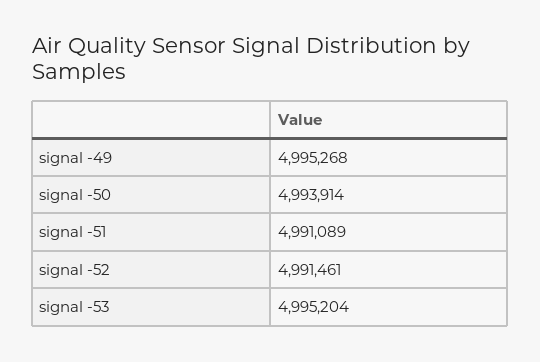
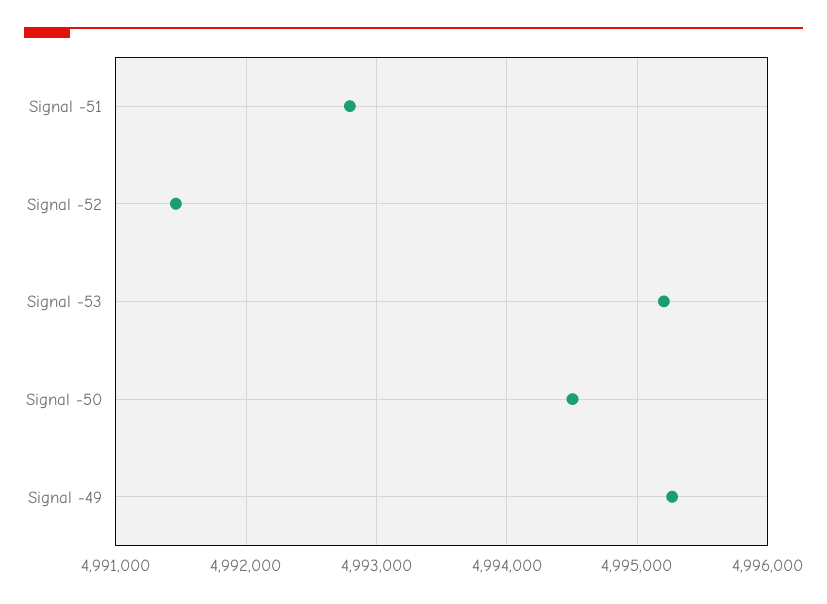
signal -50: 4993914 -> 4994500
signal -51: 4991089 -> 4992800

